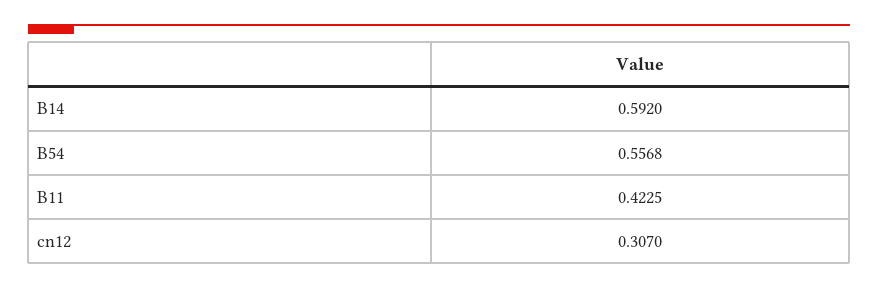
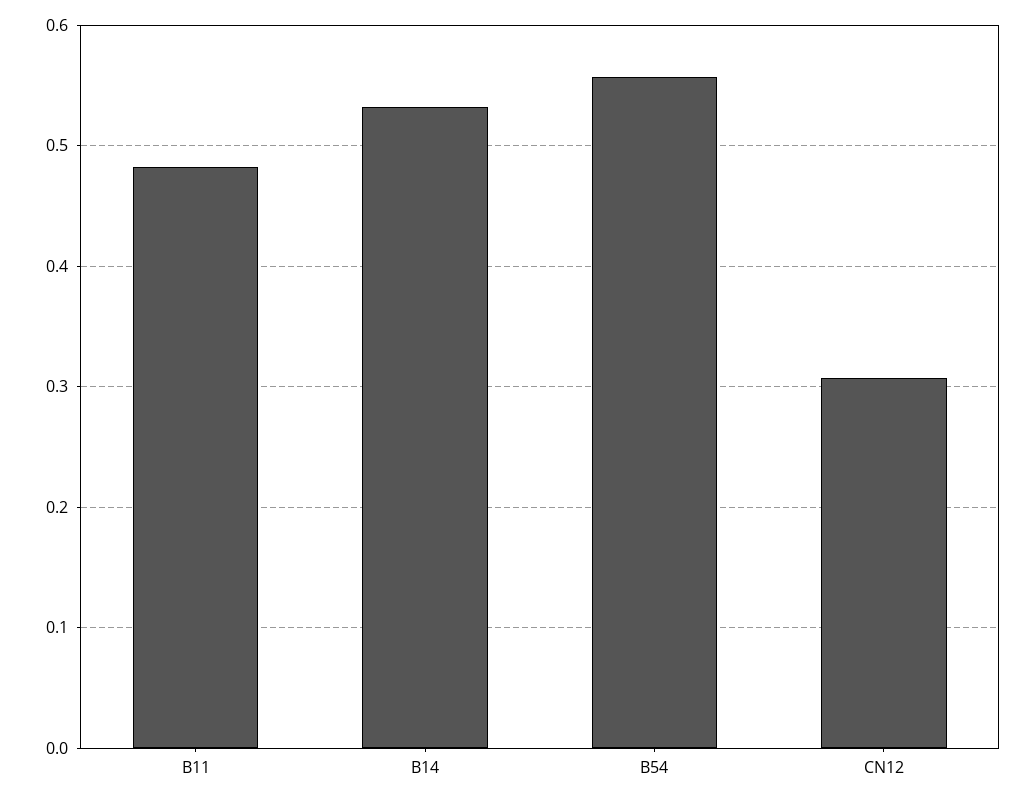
B14: 0.592 -> 0.53
B11: 0.4225 -> 0.48

